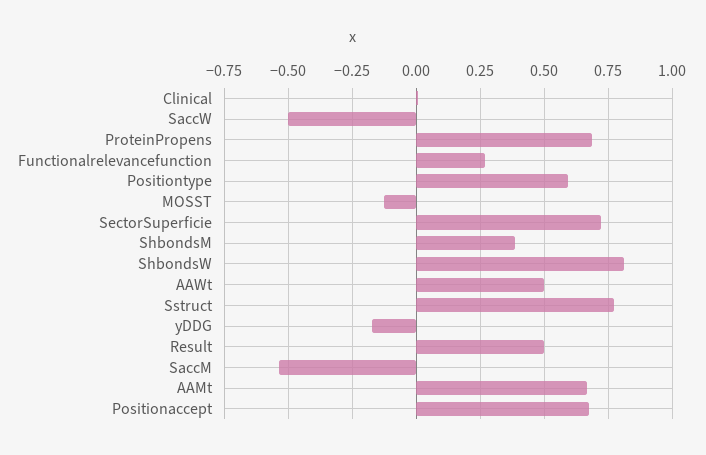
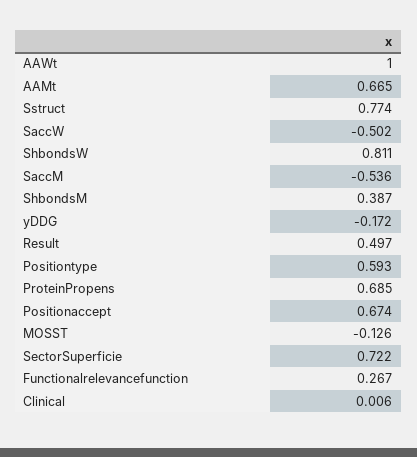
AAWt: 0.5 -> 1

